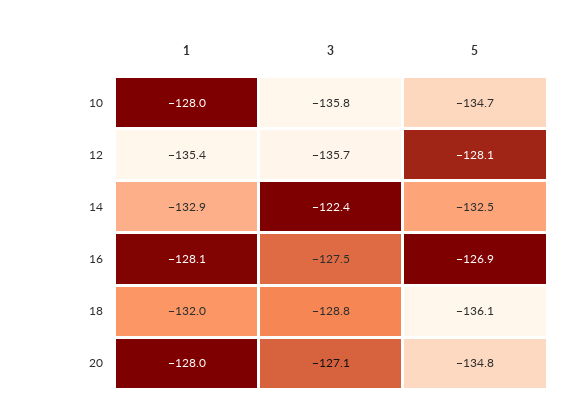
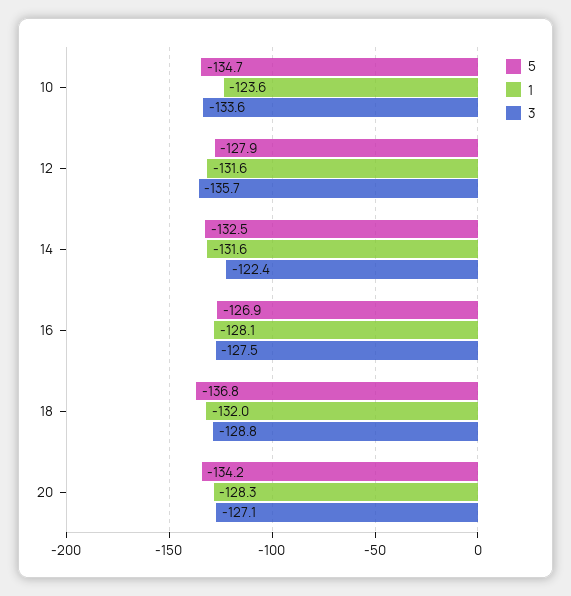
1, 10: -128 -> -123.6
3, 10: -135.8 -> -133.6
1, 12: -135.4 -> -131.6
5, 12: -128.1 -> -127.9
1, 14: -132.9 -> -131.6
5, 18: -136.1 -> -136.8
1, 20: -128 -> -128.3
5, 20: -134.8 -> -134.2

